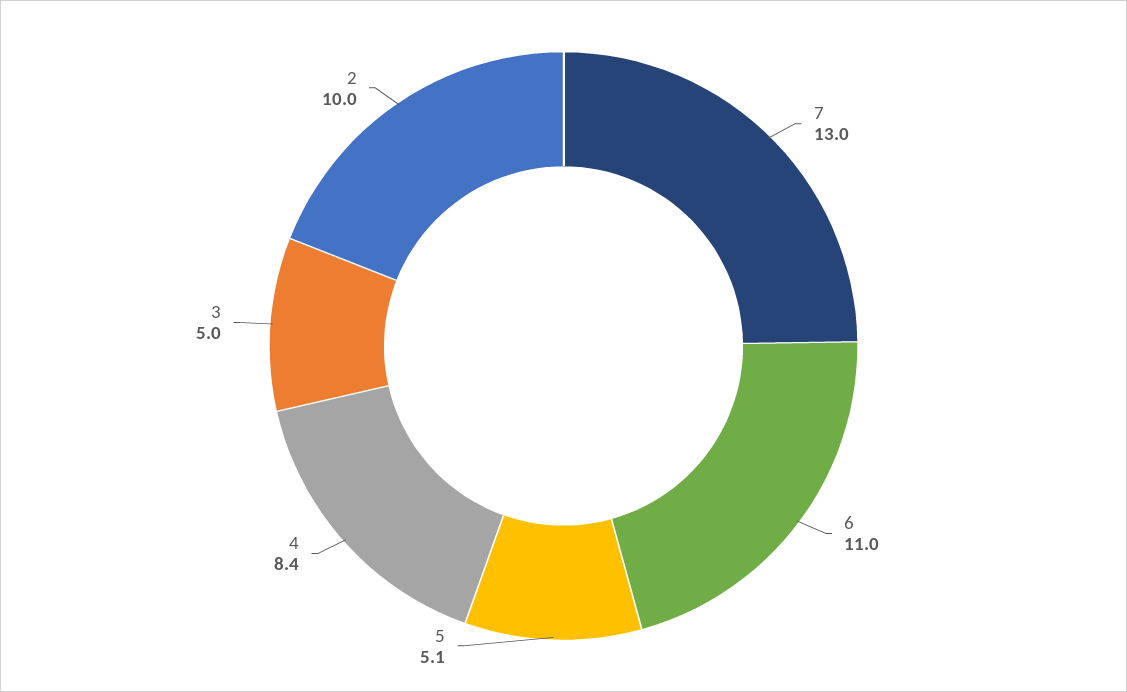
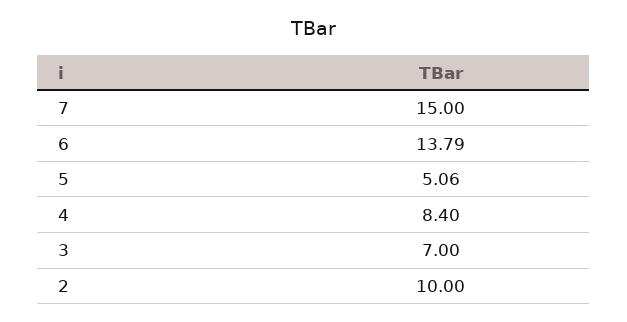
7: 13 -> 15
6: 11 -> 13.79
3: 5 -> 7

